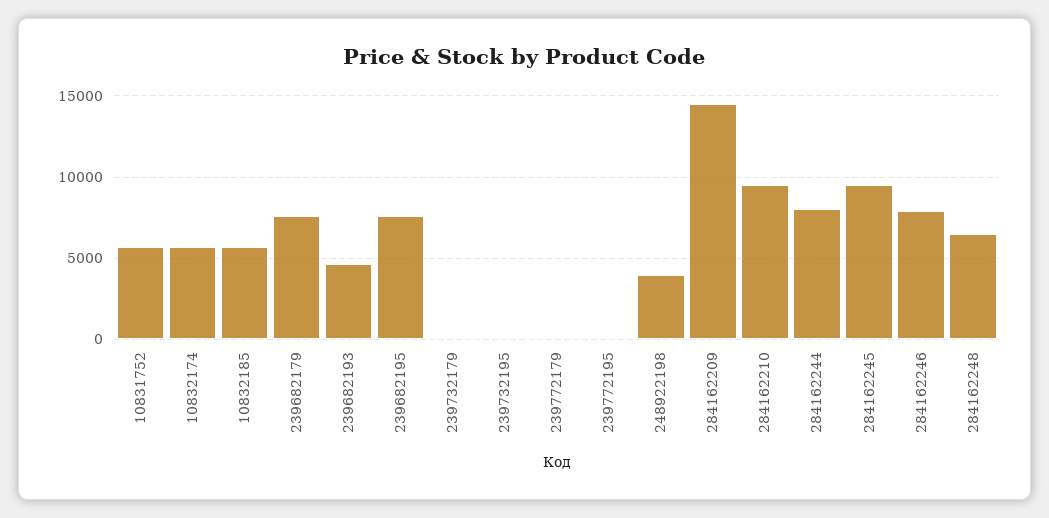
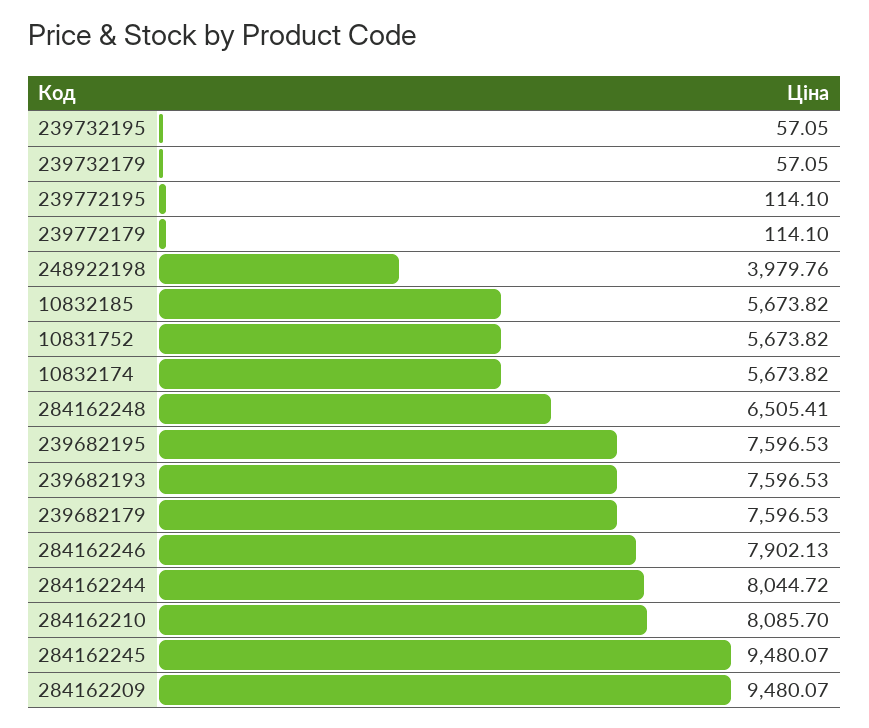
239682193: 4500 -> 7596.53
284162209: 14500 -> 9480.07
284162210: 9500 -> 8085.7

